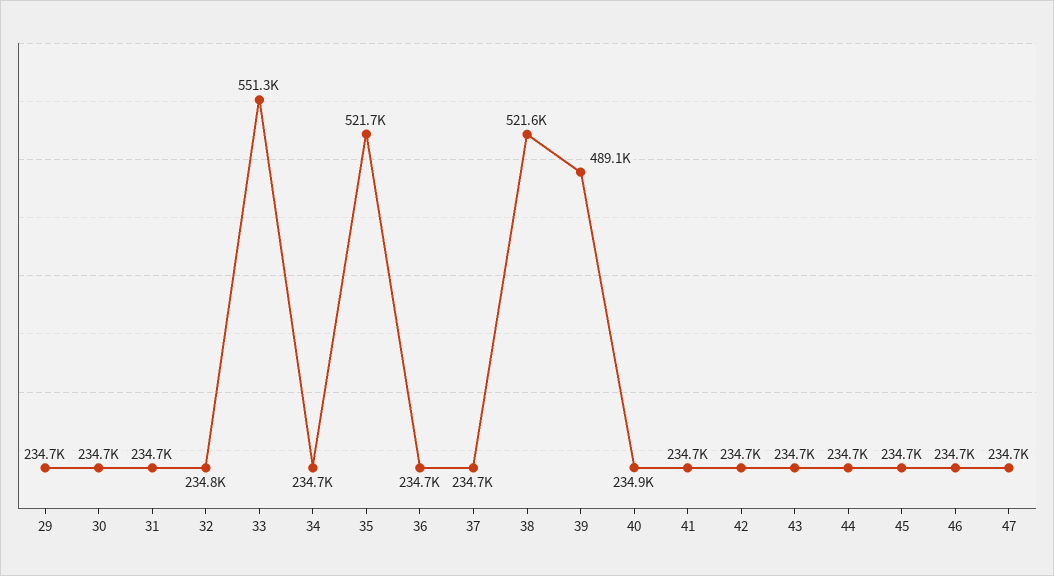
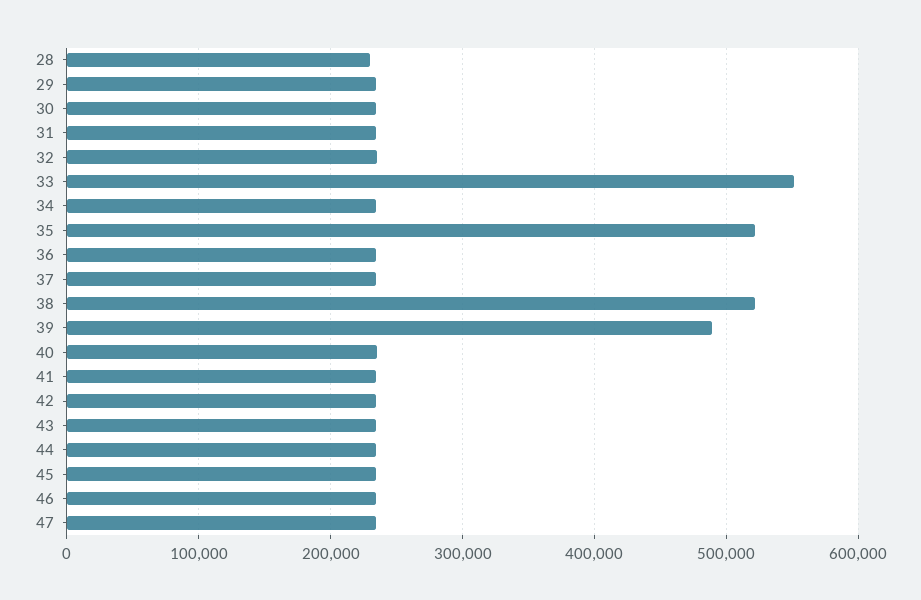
28: none -> 230000

